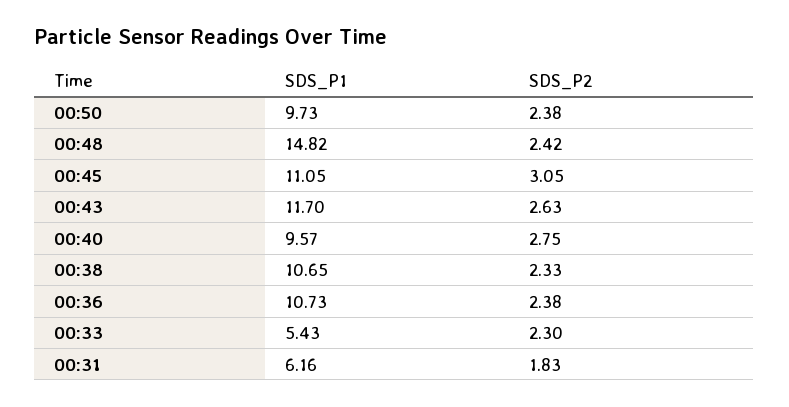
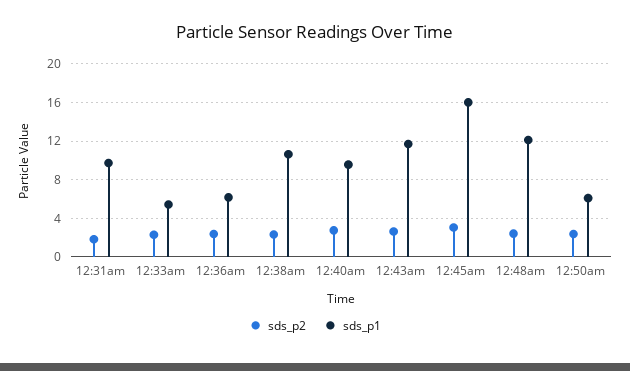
SDS_P1, 00:50: 9.73 -> 6
SDS_P1, 00:48: 14.82 -> 12
SDS_P1, 00:45: 11.05 -> 16
SDS_P1, 00:36: 10.73 -> 6
SDS_P1, 00:31: 6.16 -> 10

